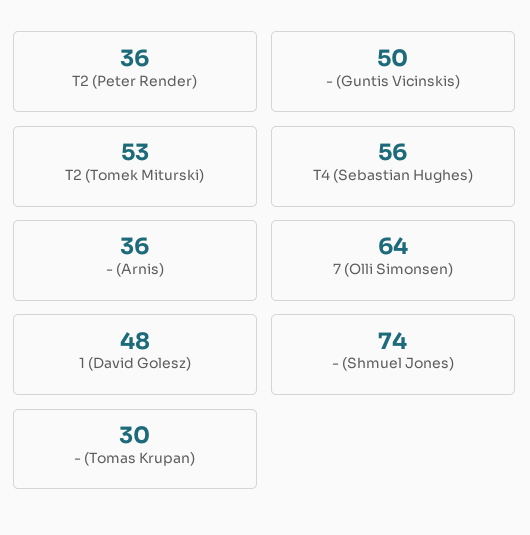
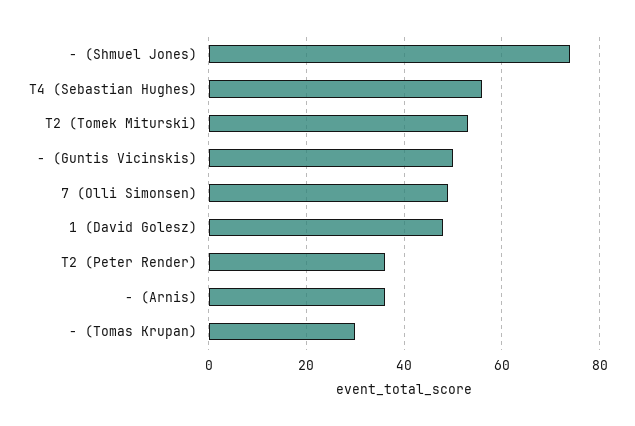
7 (Olli Simonsen): 64 -> 50

